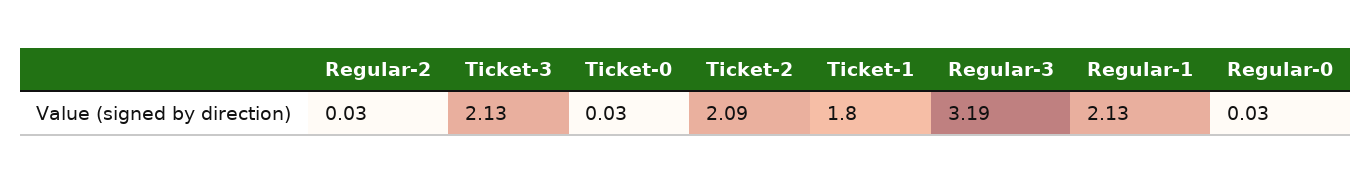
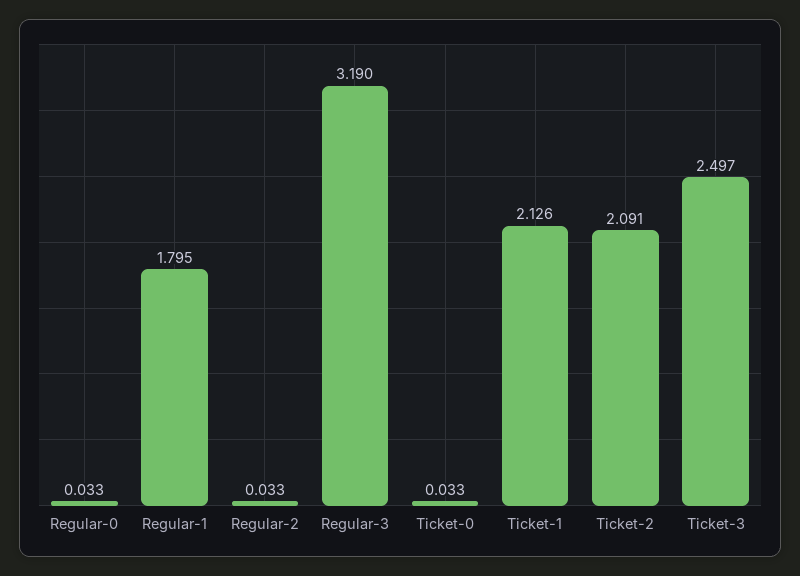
Ticket-3: 2.13 -> 2.497
Ticket-1: 1.8 -> 2.126
Regular-1: 2.13 -> 1.795

